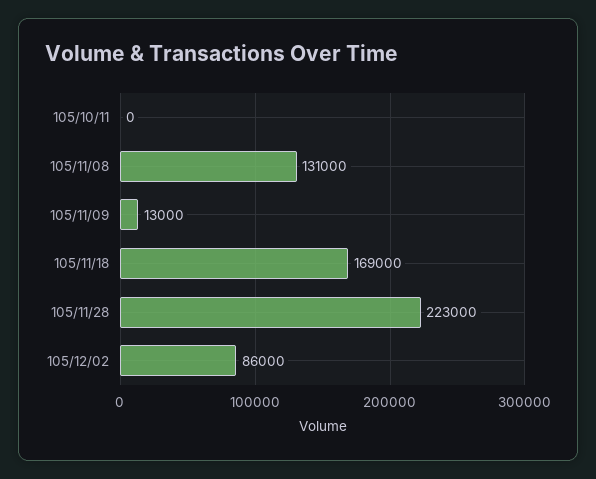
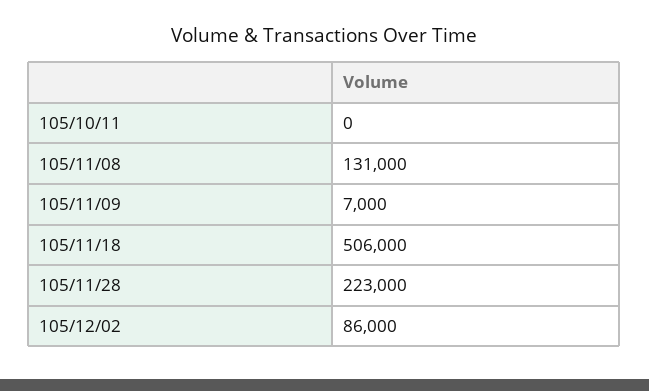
105/11/09: 13000 -> 7000
105/11/18: 169000 -> 506000

